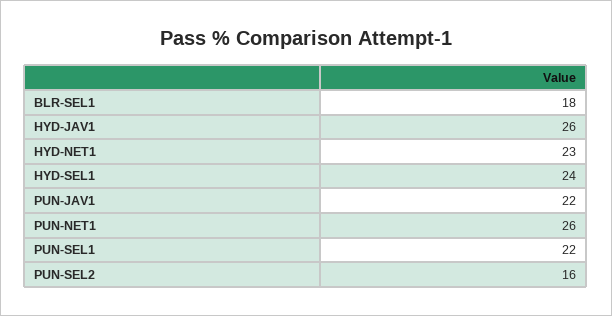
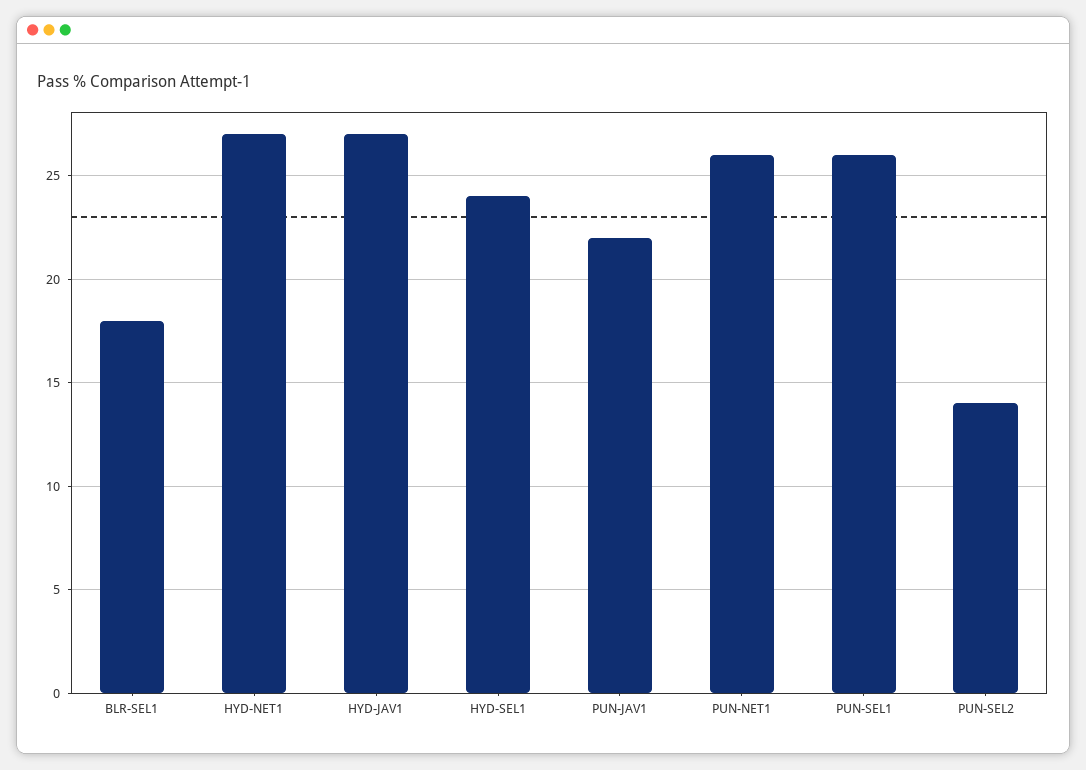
HYD-JAV1: 26 -> 27
HYD-NET1: 23 -> 27
PUN-SEL1: 22 -> 26
PUN-SEL2: 16 -> 14

